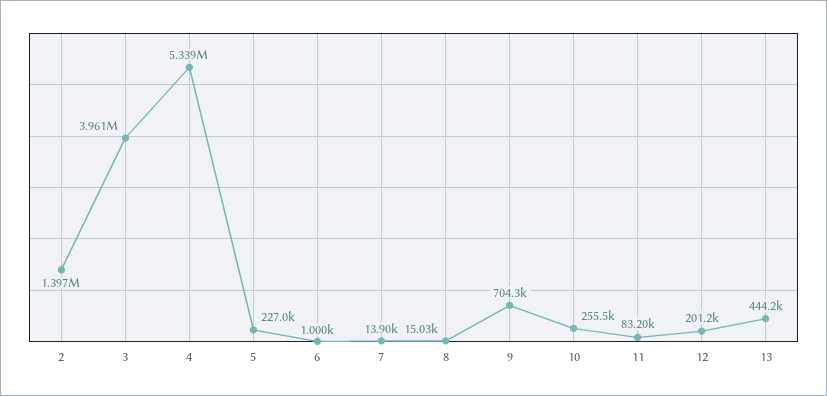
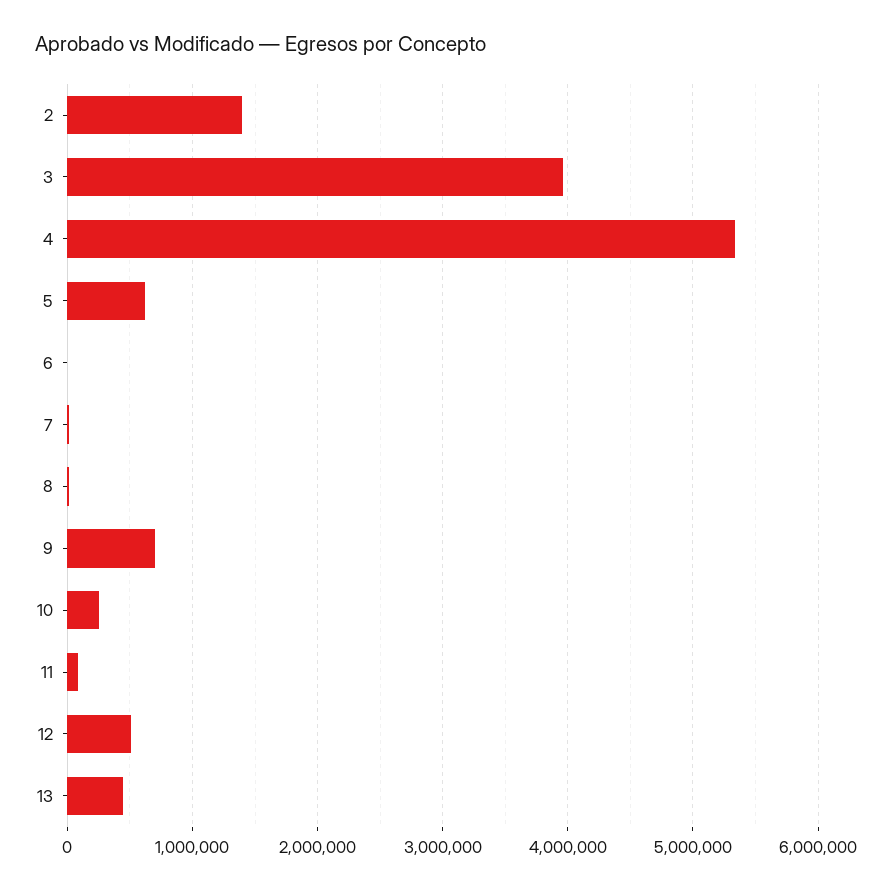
5: 227000 -> 600000
12: 201200 -> 500000

